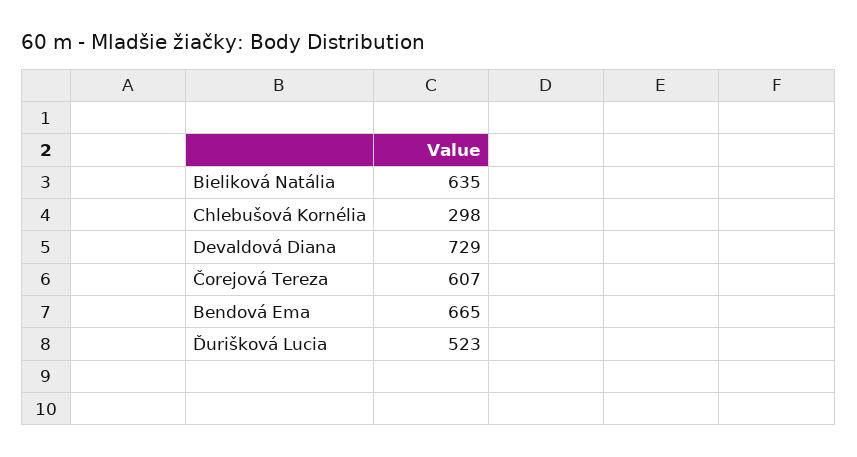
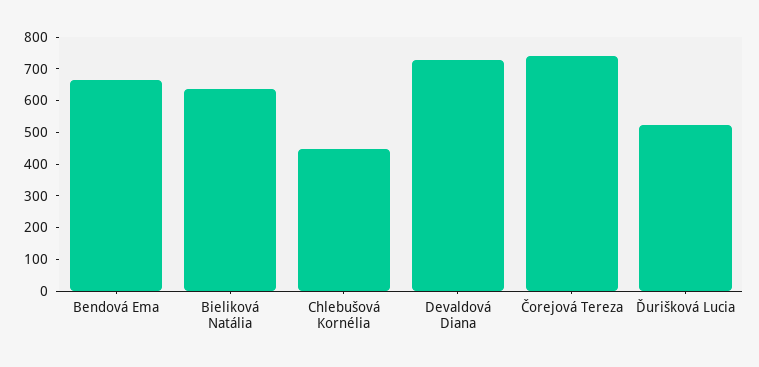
Chlebušová Kornélia: 298 -> 450
Čorejová Tereza: 607 -> 750

